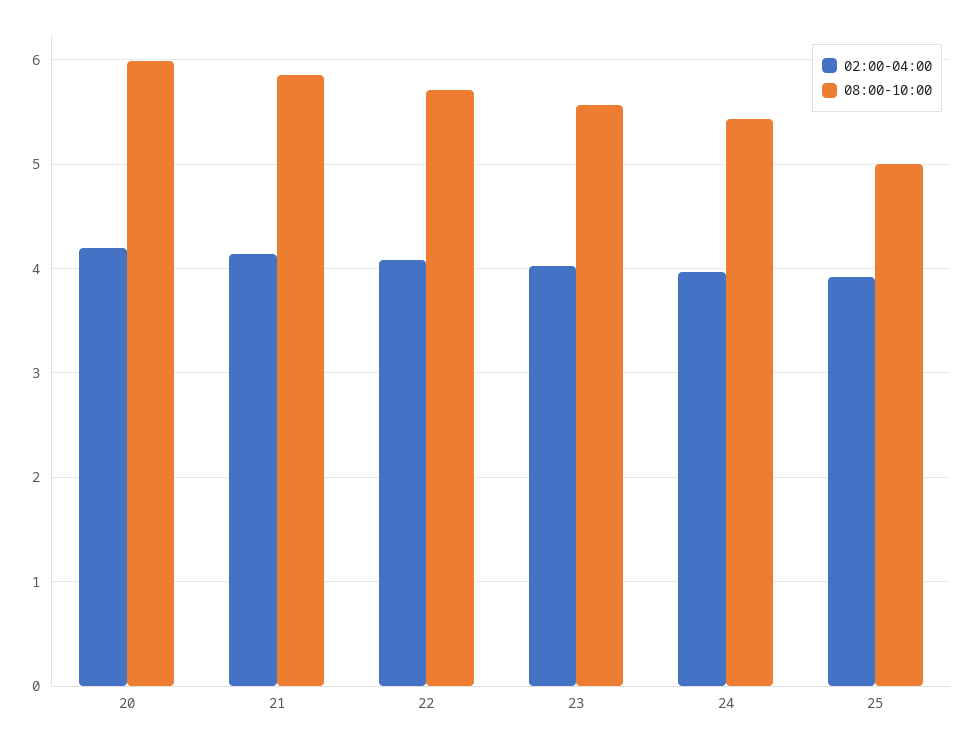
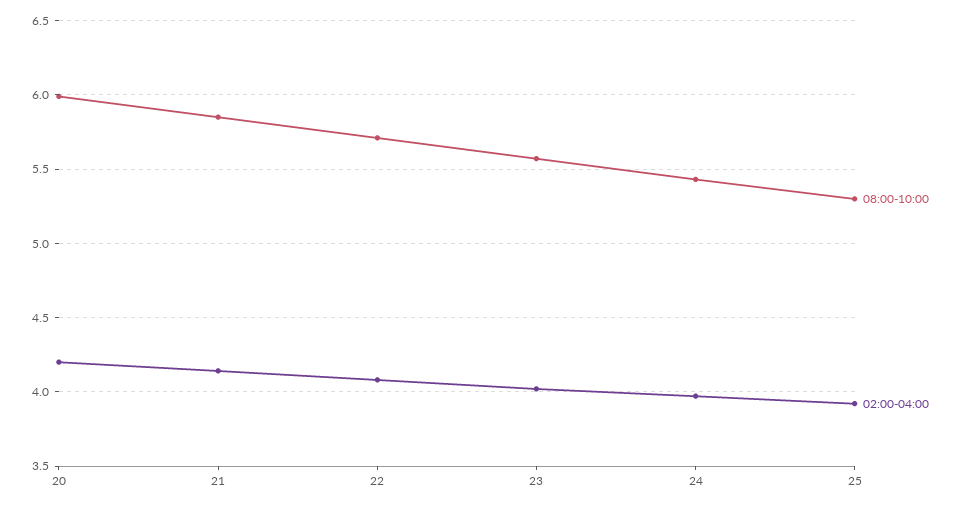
08:00-10:00, 25: 5 -> 5.3

